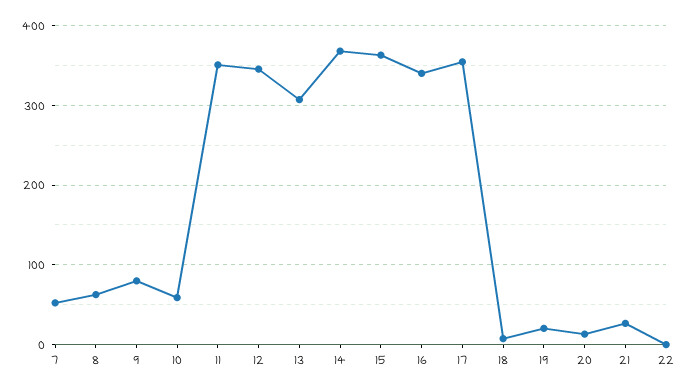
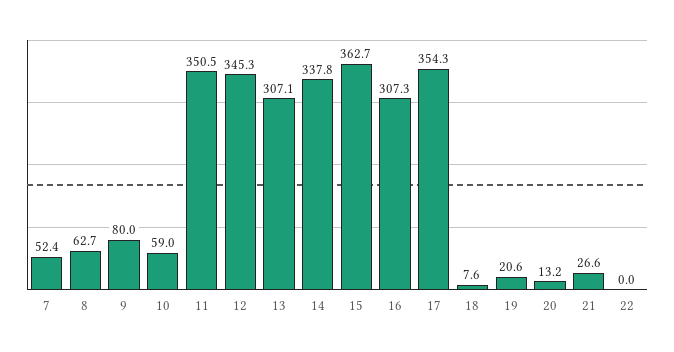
14: 370 -> 337.8
16: 340 -> 307.3

